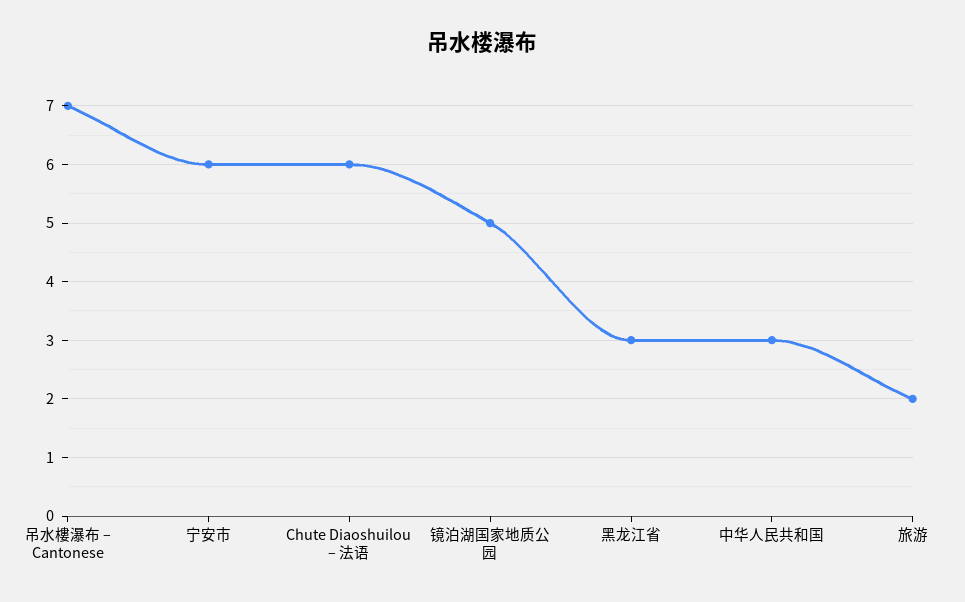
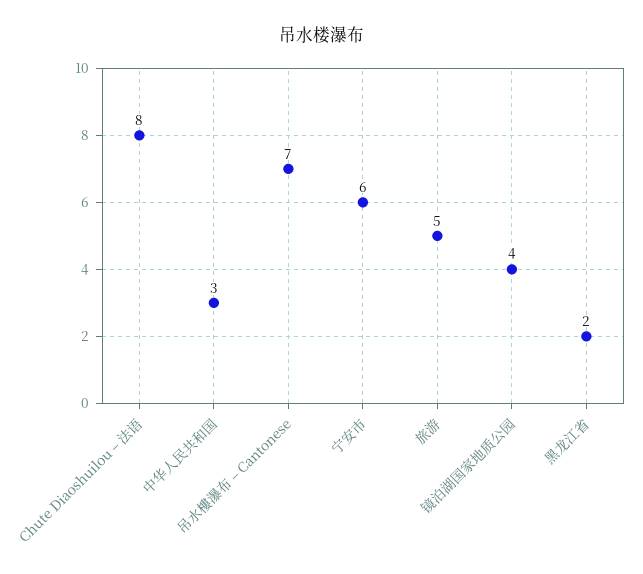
Chute Diaoshuilou – 法语: 6 -> 8
镜泊湖国家地质公园: 5 -> 4
黑龙江省: 3 -> 2
旅游: 2 -> 5

